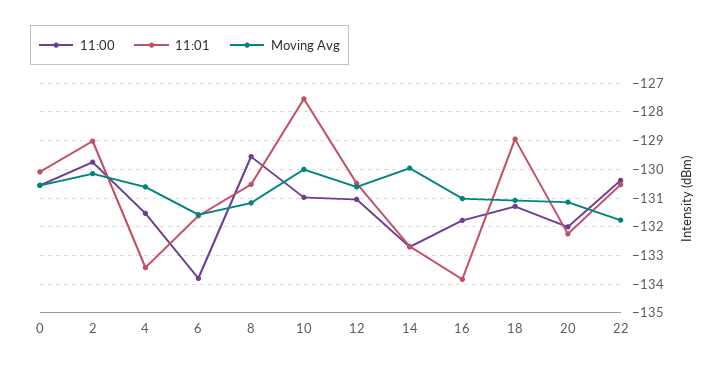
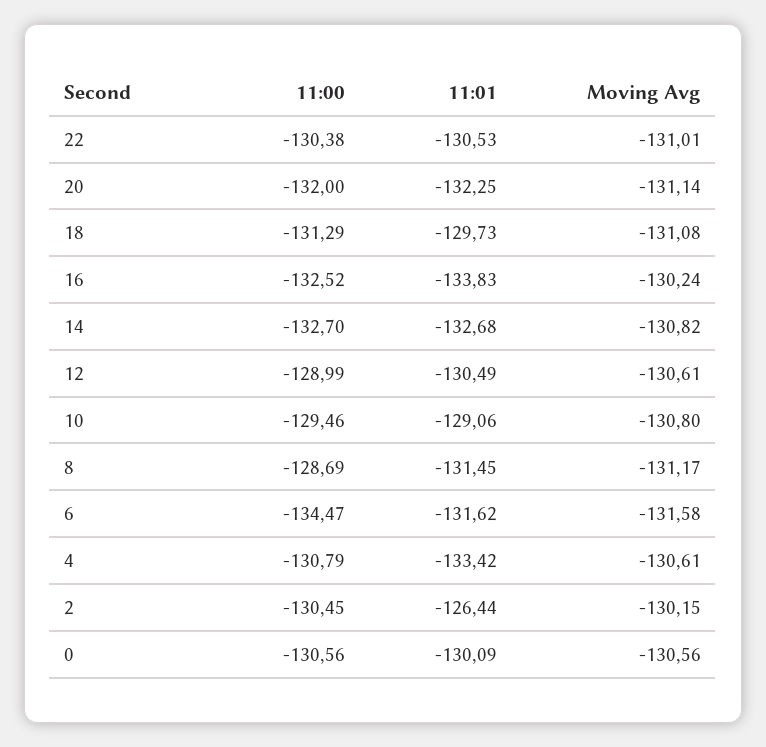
11:00, 2: -129.75 -> -130.45
11:01, 2: -129 -> -126.44
11:00, 4: -131.5 -> -130.79
11:00, 6: -133.75 -> -134.47
11:00, 8: -129.5 -> -128.69
11:01, 8: -130.5 -> -131.45
11:00, 10: -131 -> -129.46
11:01, 10: -127.5 -> -129.06
Moving Avg, 10: -130 -> -130.8
11:00, 12: -131 -> -128.99
Moving Avg, 14: -130 -> -130.82
11:00, 16: -131.75 -> -132.52
Moving Avg, 16: -131 -> -130.24
11:01, 18: -129 -> -129.73
Moving Avg, 22: -131.75 -> -131.01

